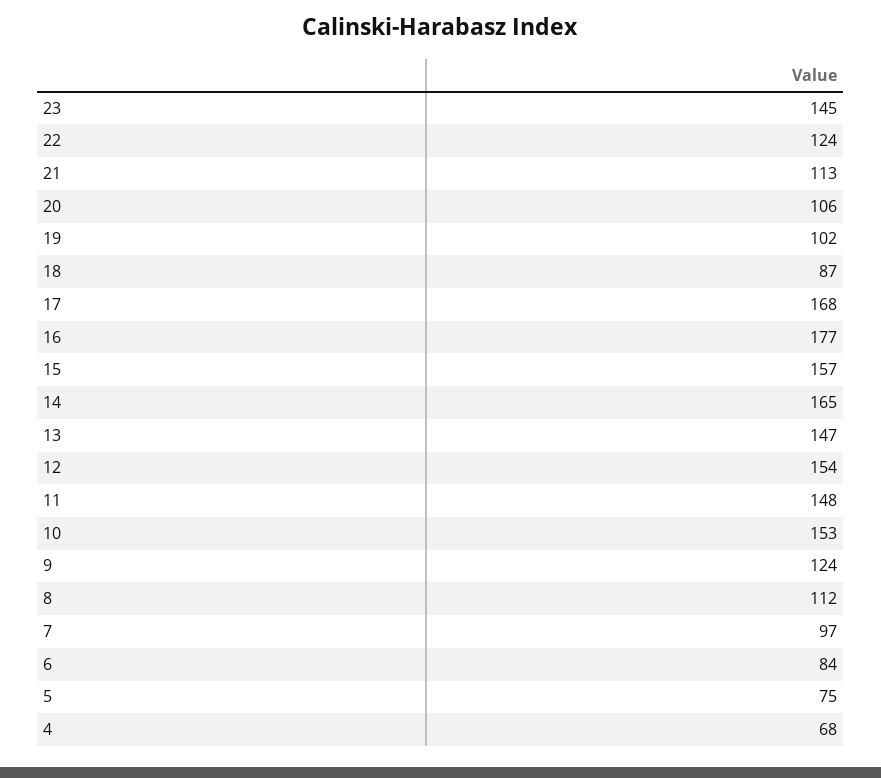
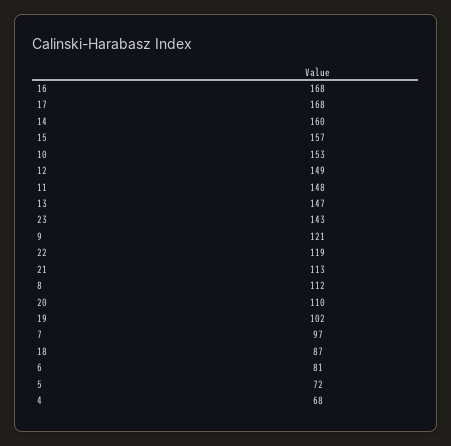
23: 145 -> 143
22: 124 -> 119
20: 106 -> 110
16: 177 -> 168
14: 165 -> 160
12: 154 -> 149
9: 124 -> 121
6: 84 -> 81
5: 75 -> 72

